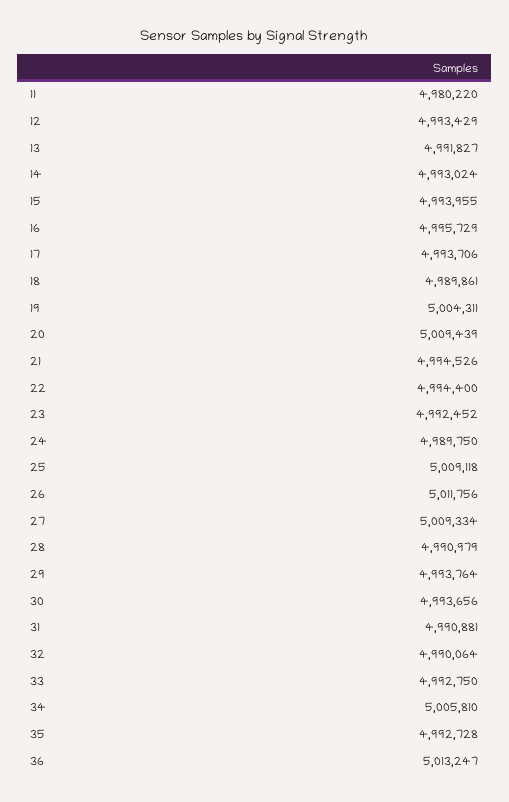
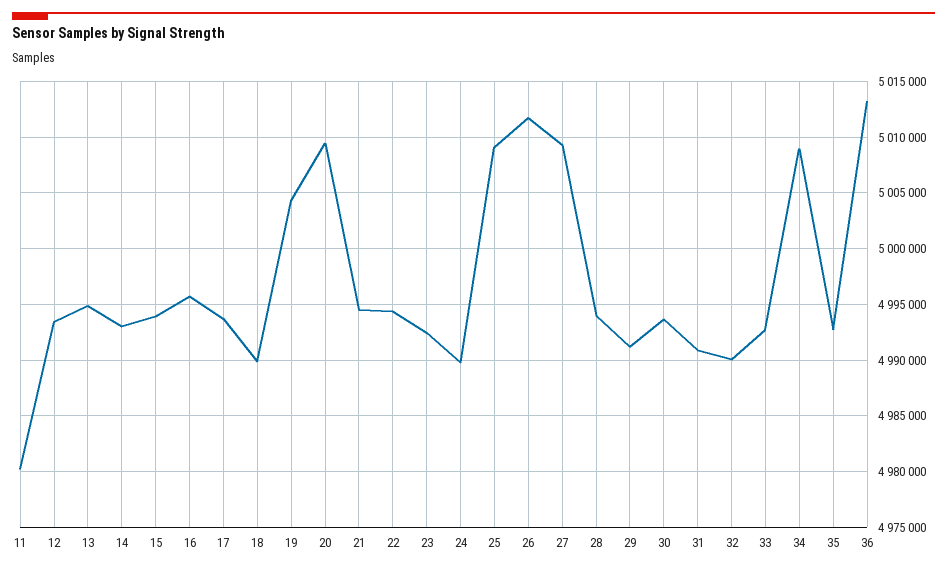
13: 4991827 -> 4995000
28: 4990979 -> 4994000
29: 4993764 -> 4991000
34: 5005810 -> 5009000

